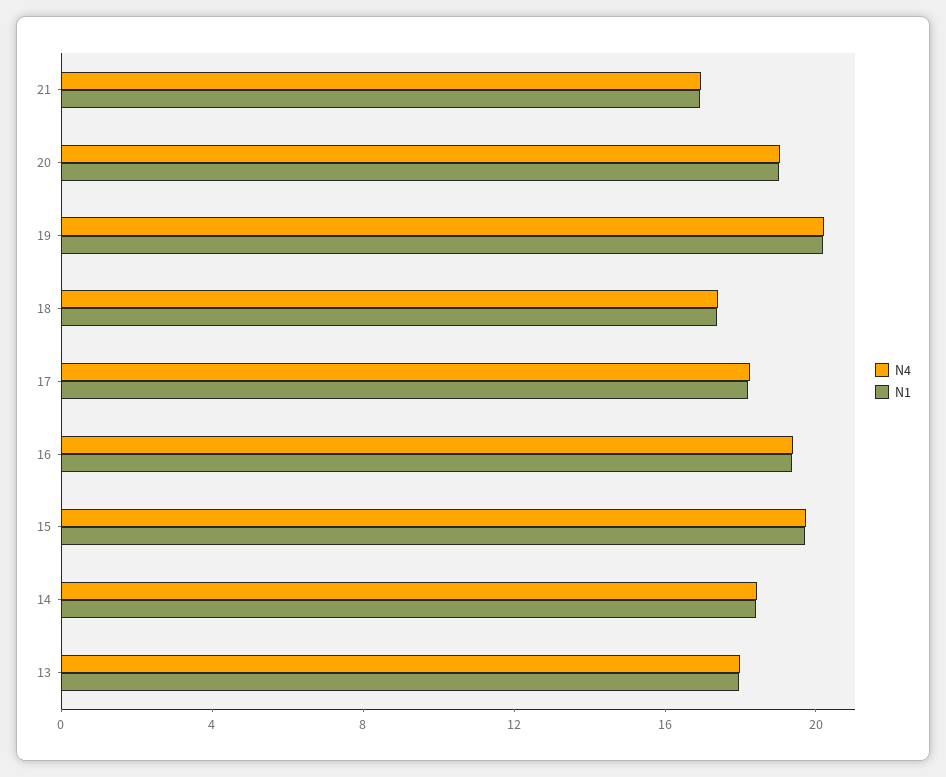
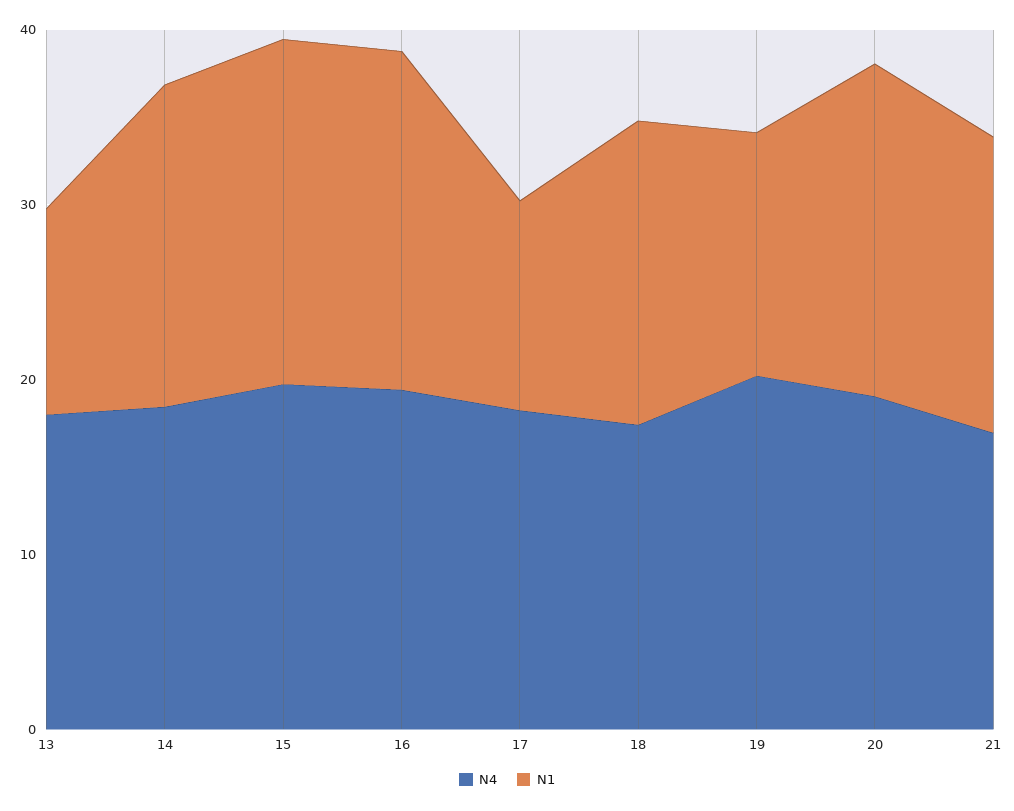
N1, 19: 20 -> 14
N1, 17: 18 -> 12
N1, 13: 18 -> 12

